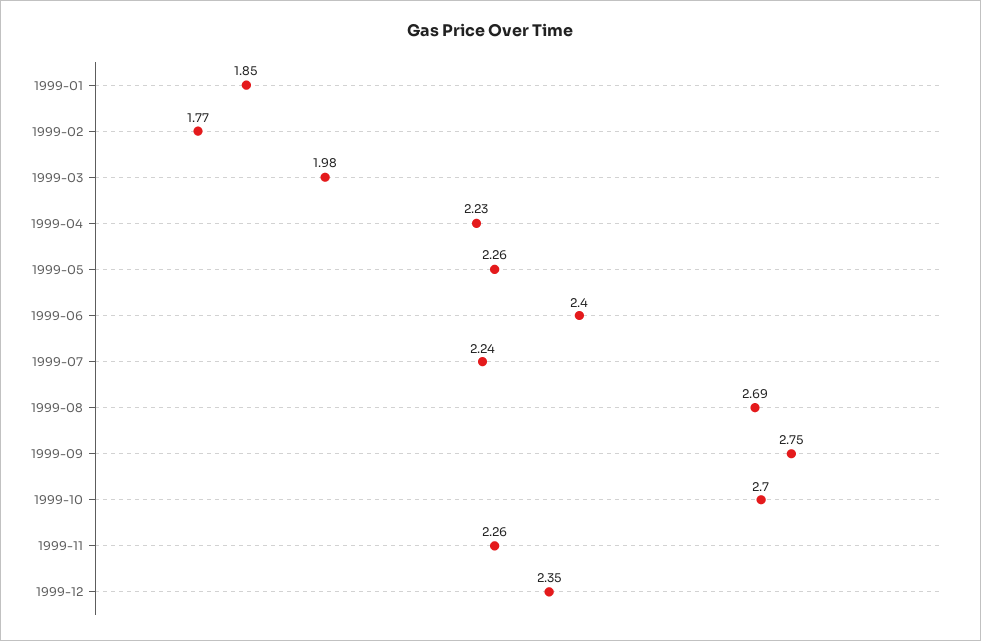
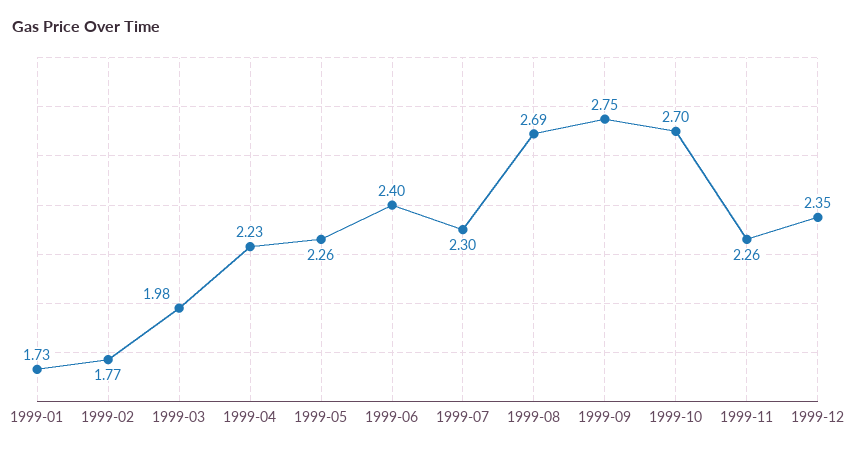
1999-01: 1.85 -> 1.73
1999-07: 2.24 -> 2.3

